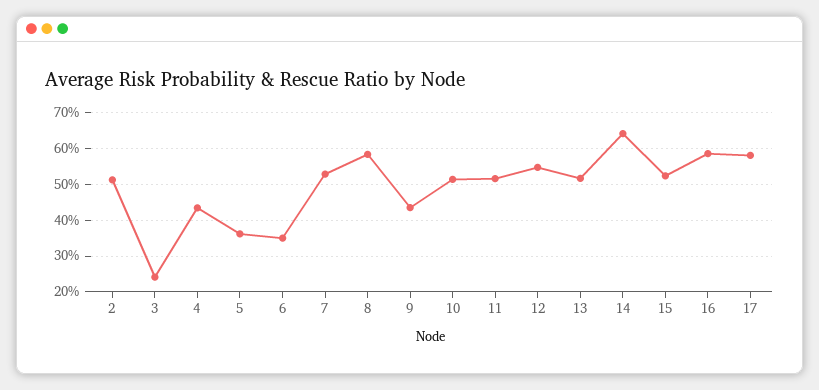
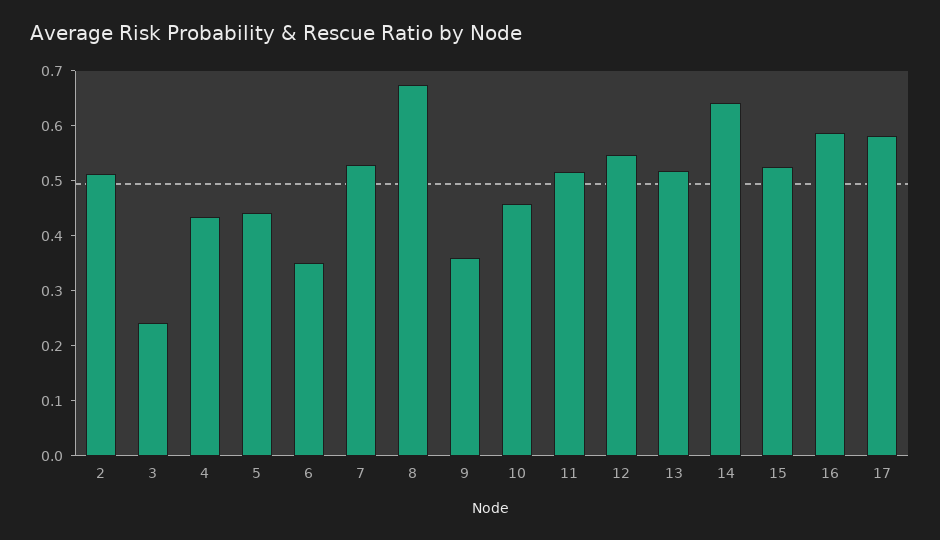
5: 0.36 -> 0.44
8: 0.58 -> 0.68
9: 0.44 -> 0.36
10: 0.52 -> 0.46

